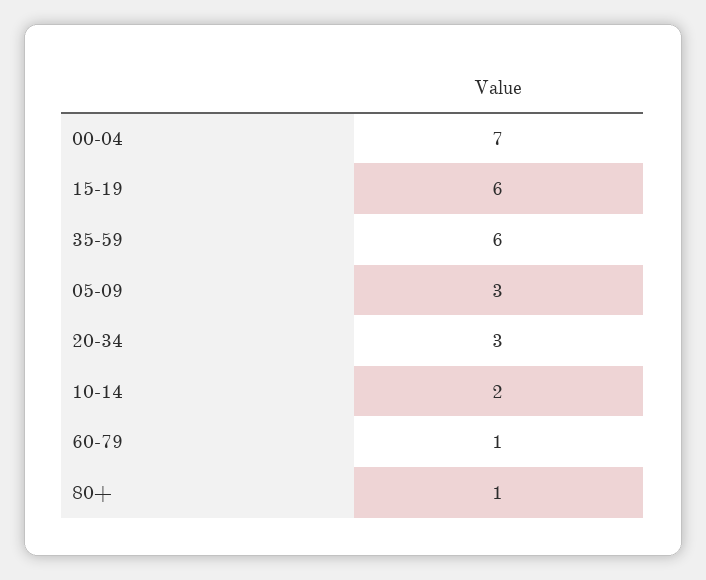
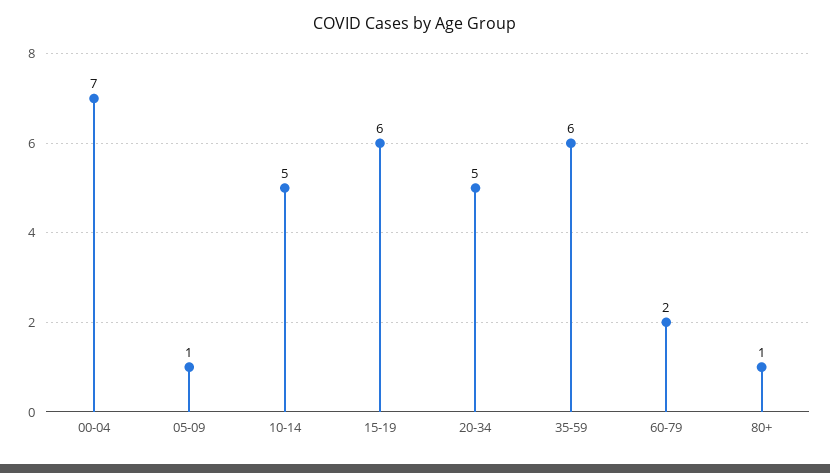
05-09: 3 -> 1
20-34: 3 -> 5
10-14: 2 -> 5
60-79: 1 -> 2

